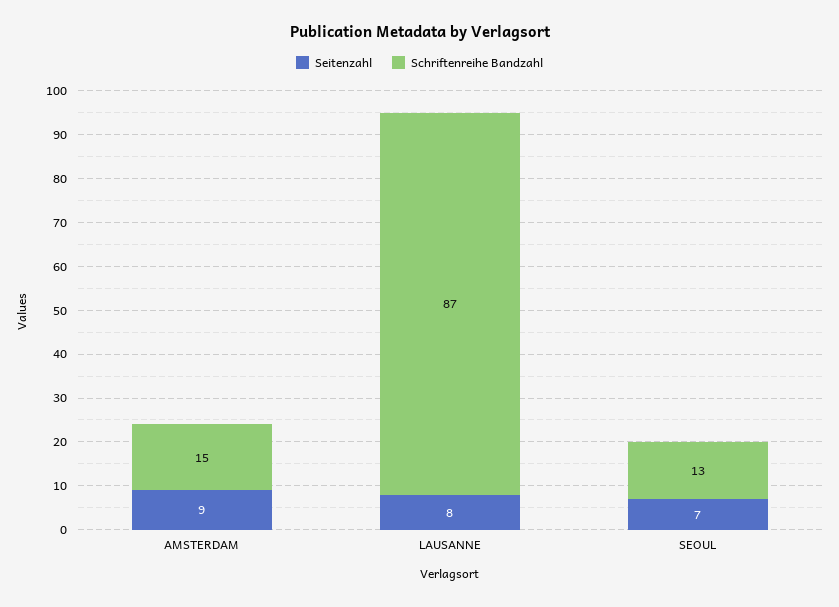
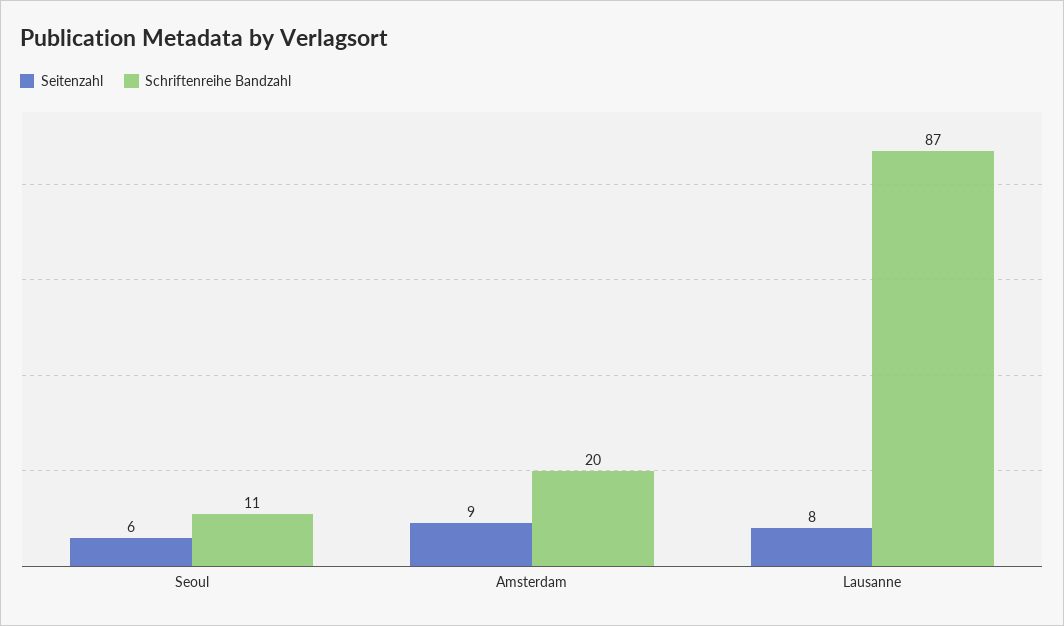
Schriftenreihe Bandzahl, AMSTERDAM: 15 -> 20
Seitenzahl, SEOUL: 7 -> 6
Schriftenreihe Bandzahl, SEOUL: 13 -> 11

